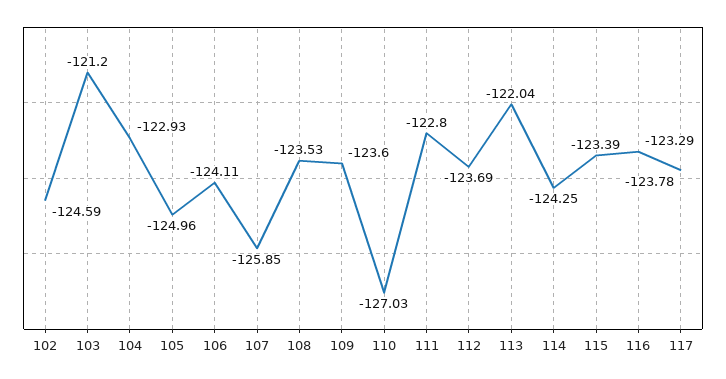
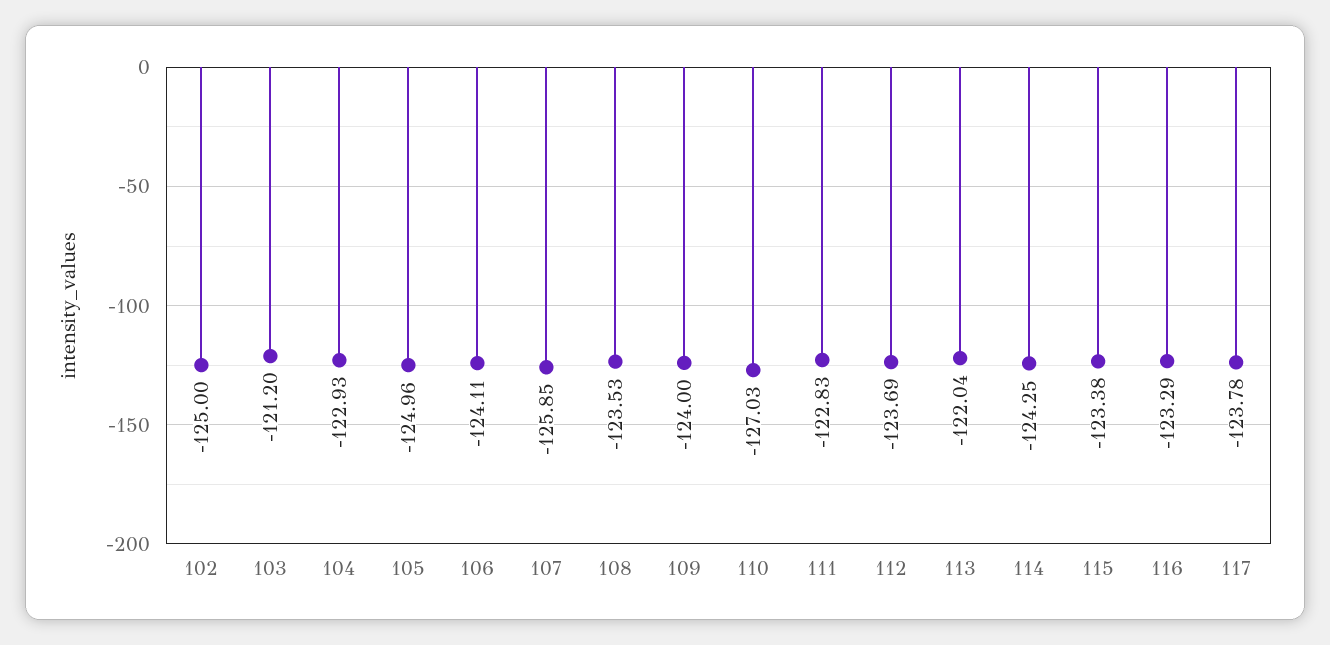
102: -124.59 -> -125
109: -123.6 -> -124
111: -122.8 -> -122.83
115: -123.39 -> -123.38

